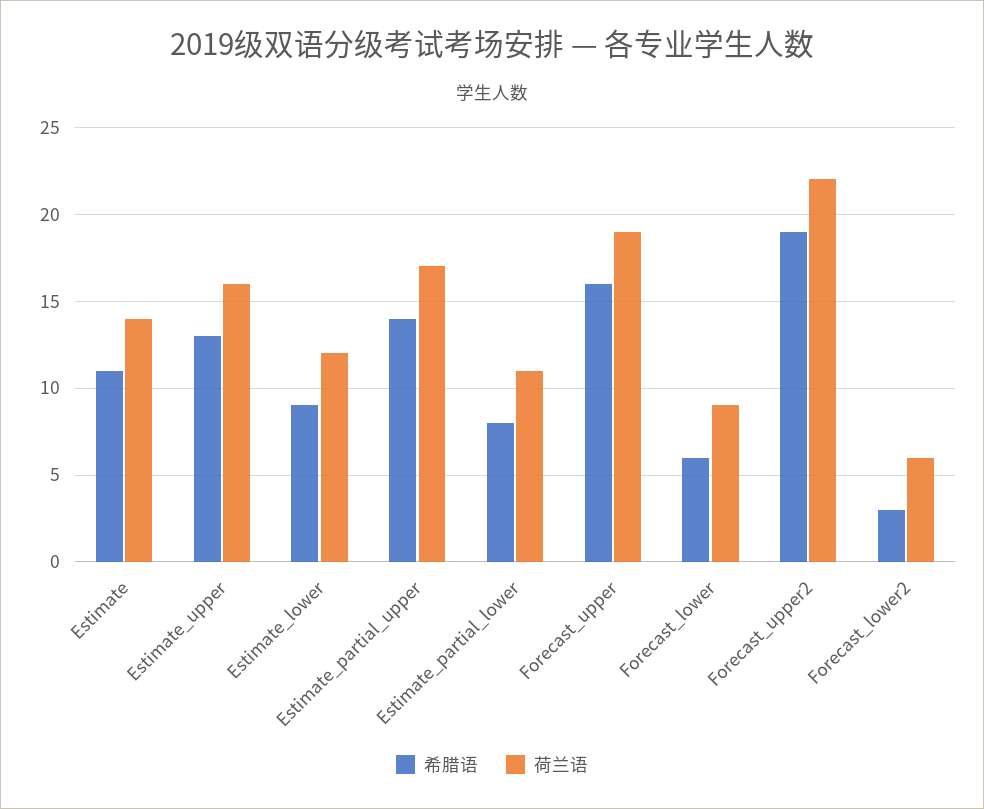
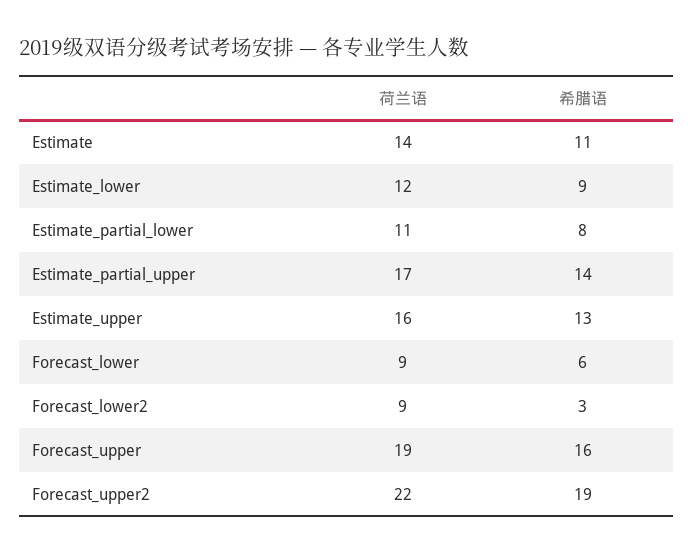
荷兰语, Forecast_lower2: 6 -> 9

